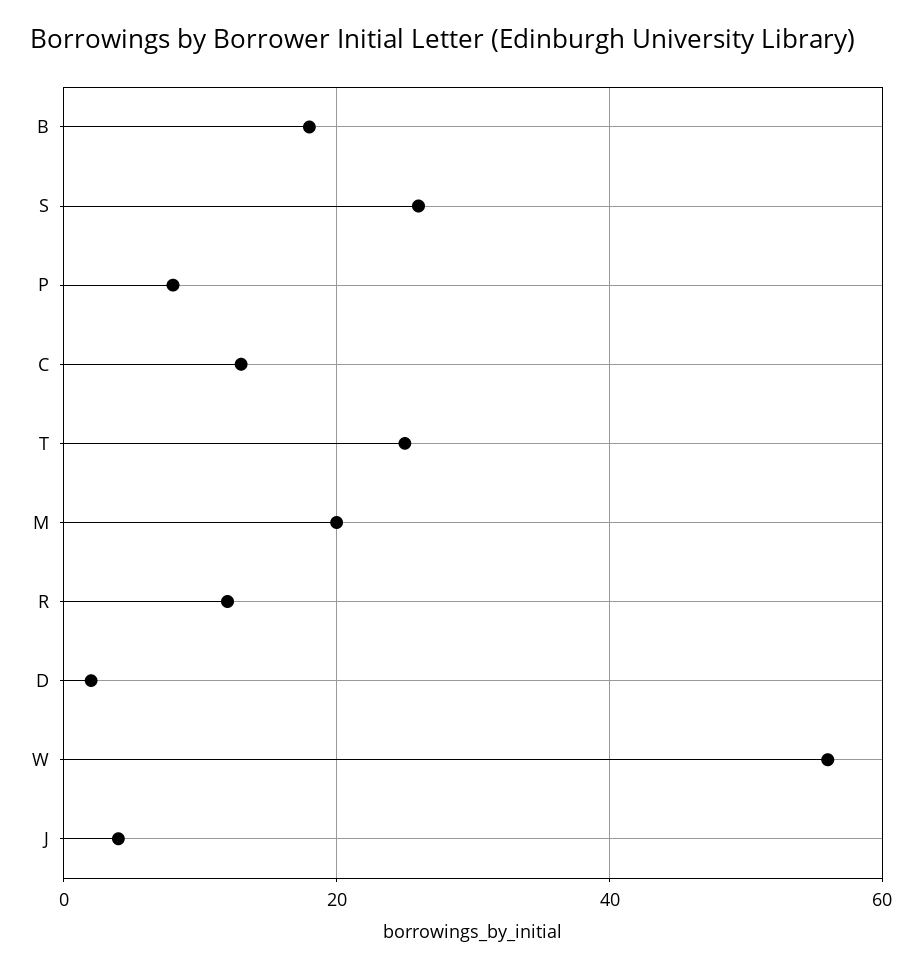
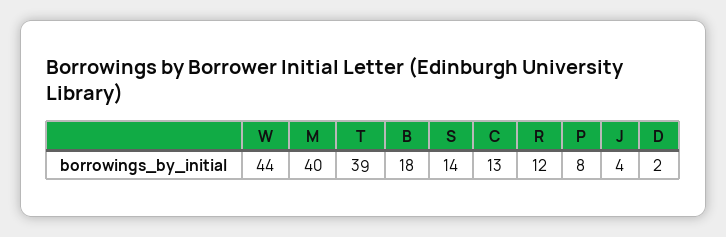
S: 25 -> 14
T: 25 -> 39
M: 20 -> 40
W: 55 -> 44

